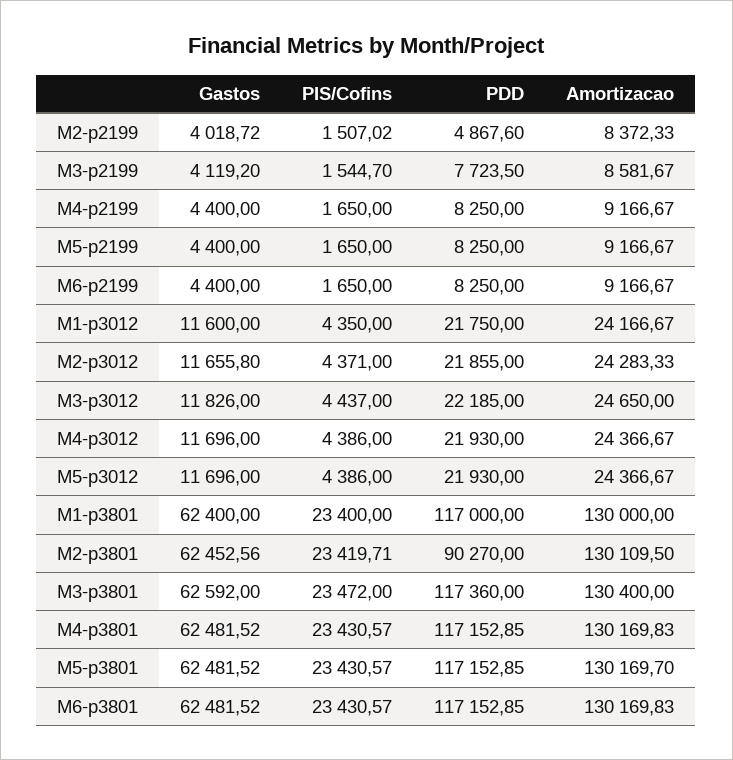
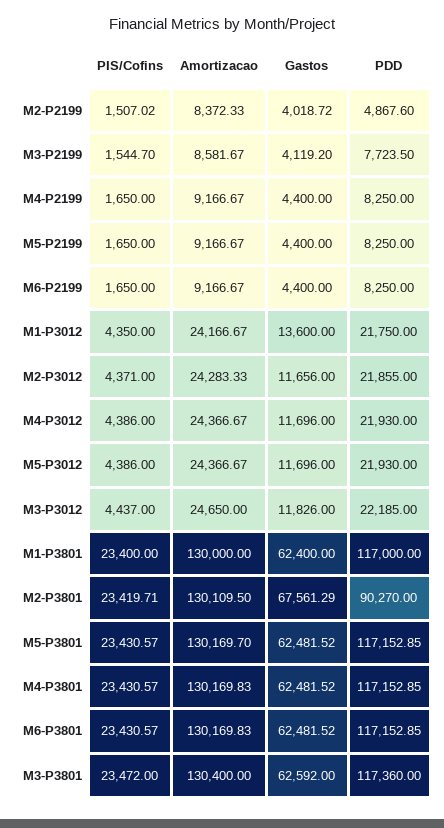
Gastos, M1-p3012: 11600 -> 13600
Gastos, M2-p3012: 11655.8 -> 11656
Gastos, M2-p3801: 62452.56 -> 67561.29

